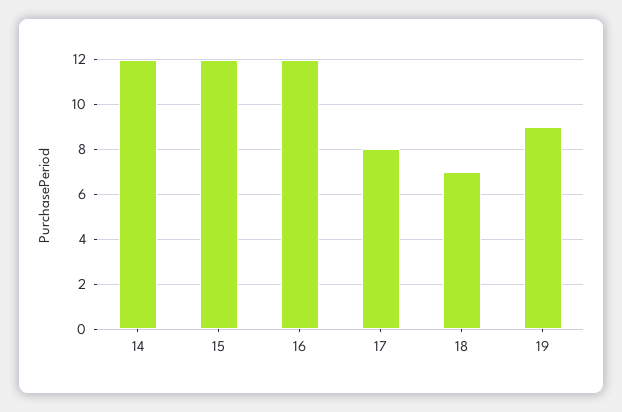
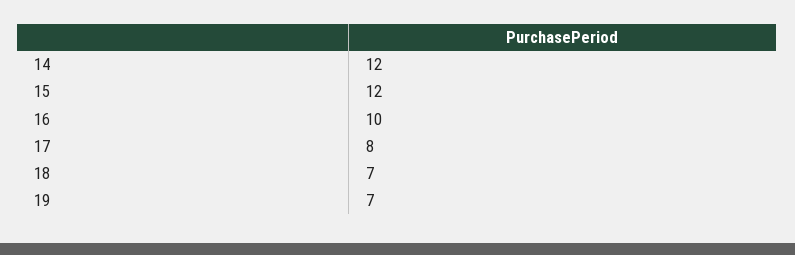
16: 12 -> 10
19: 9 -> 7

